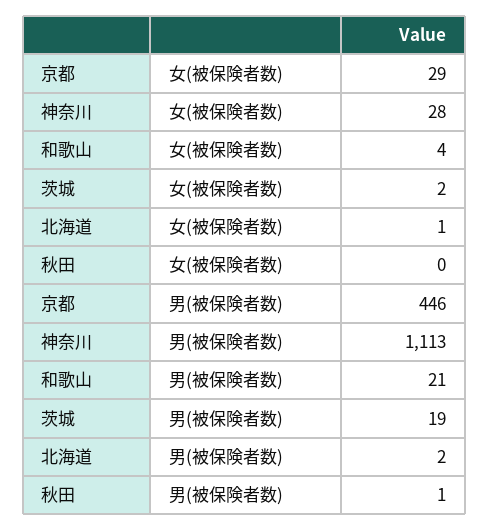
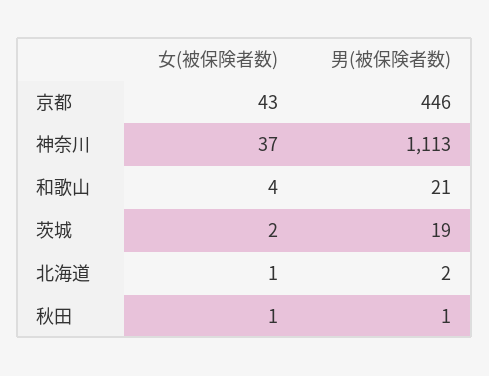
京都, 女(被保険者数): 29 -> 43
神奈川, 女(被保険者数): 28 -> 37
秋田, 女(被保険者数): 0 -> 1

